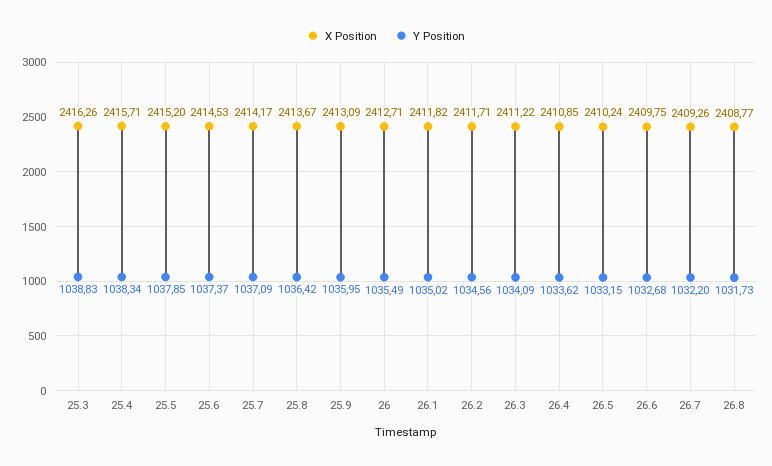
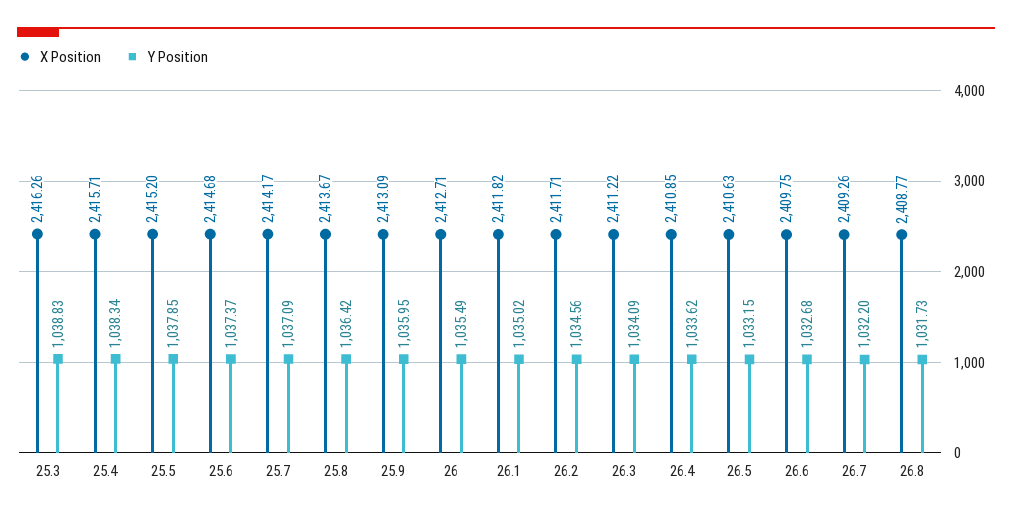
X Position, 25.6: 2414.53 -> 2414.68
X Position, 26.5: 2410.24 -> 2410.63

